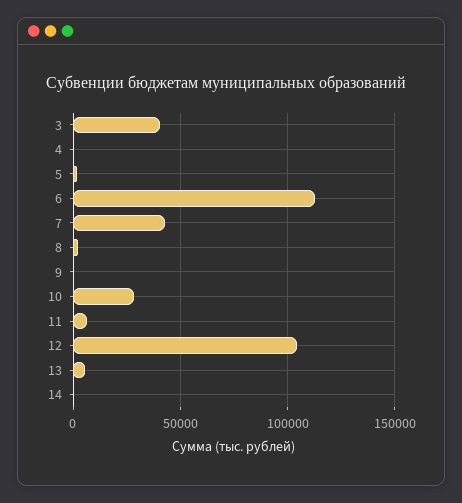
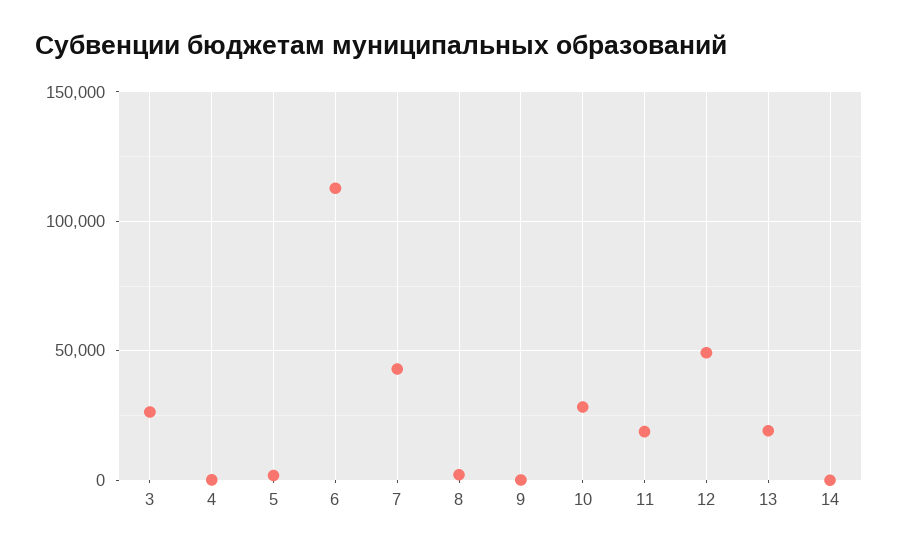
3: 40000 -> 25000
11: 5000 -> 20000
12: 105000 -> 50000
13: 5000 -> 20000

